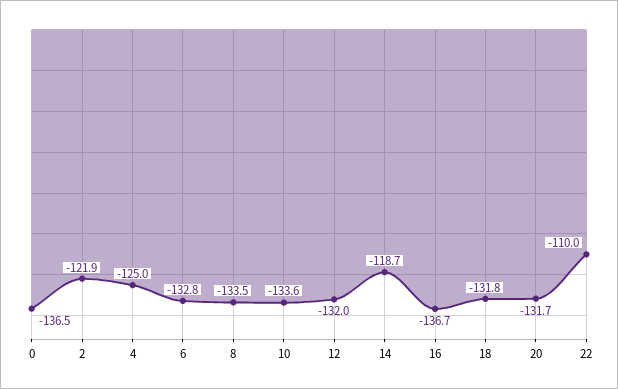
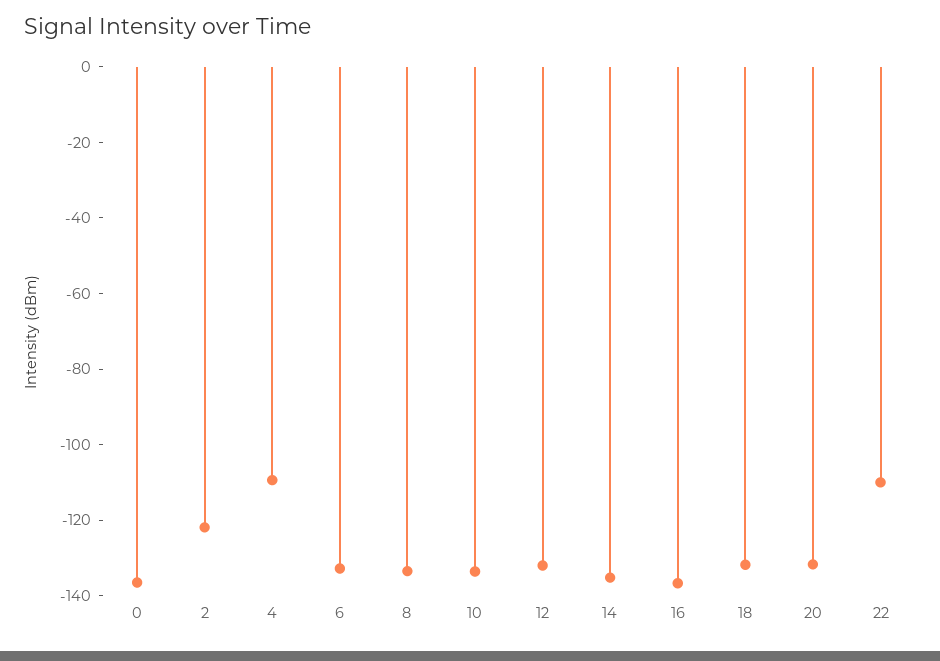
4: -125 -> -110
14: -118.7 -> -135

